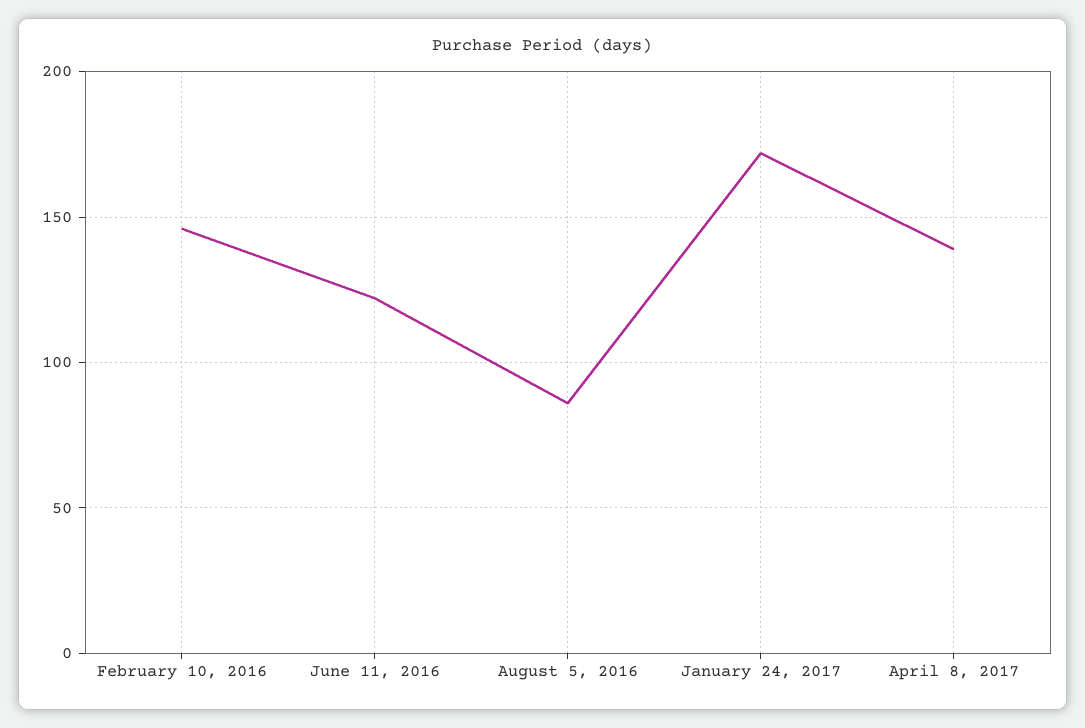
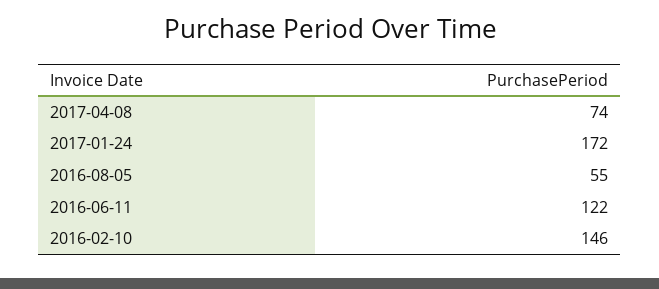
August 5, 2016: 85 -> 55
April 8, 2017: 140 -> 74

